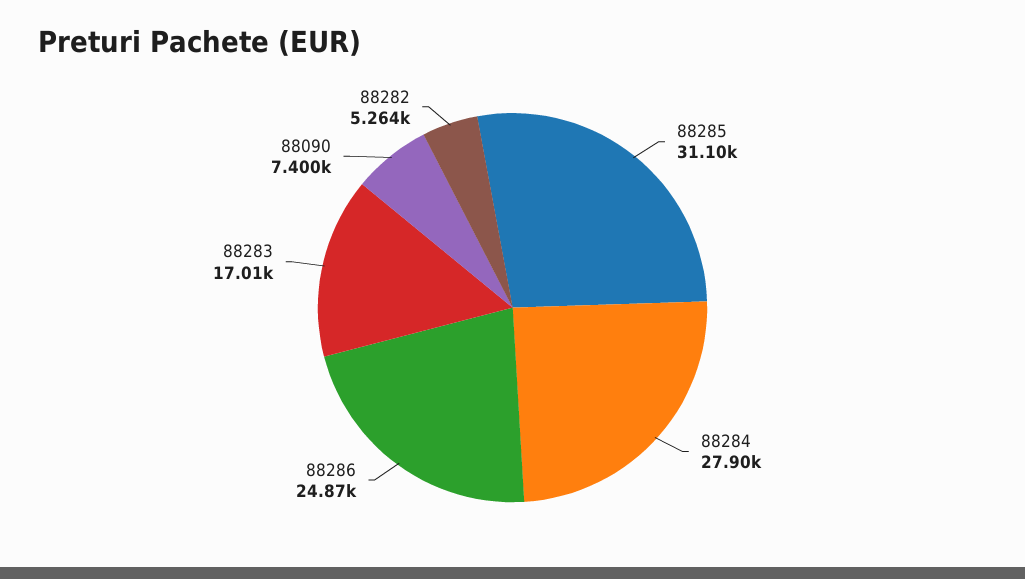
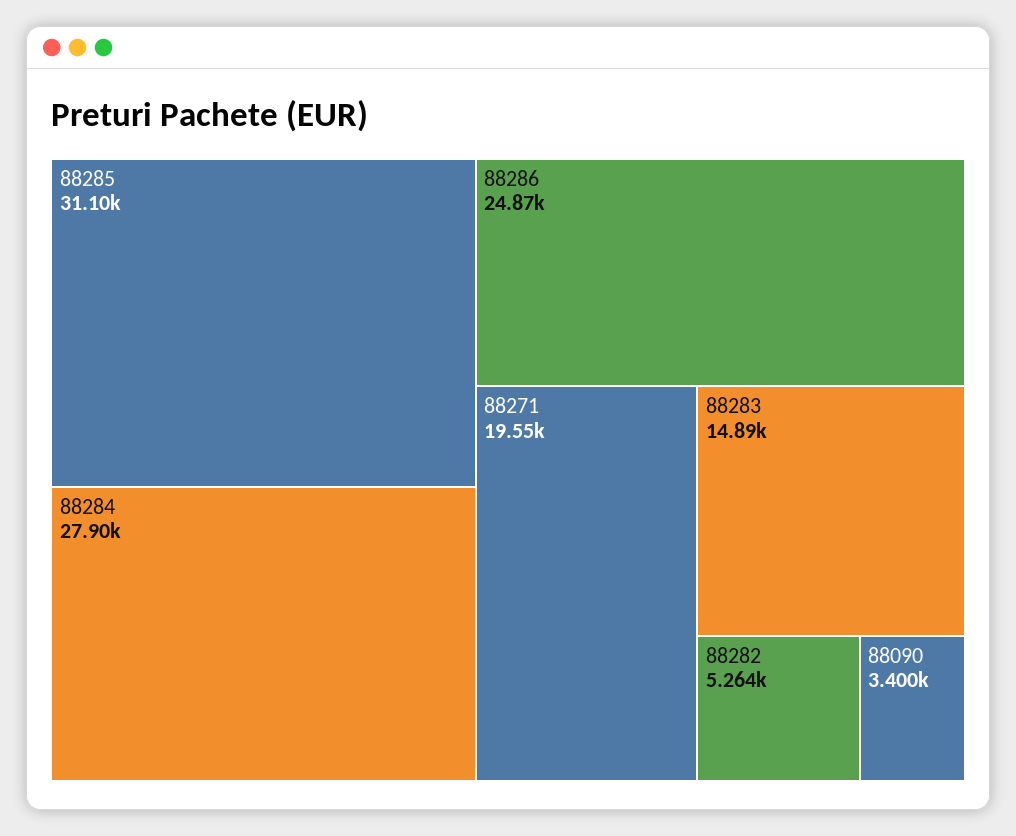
88283: 17010 -> 14890
88090: 7400 -> 3400
88271: none -> 19550

